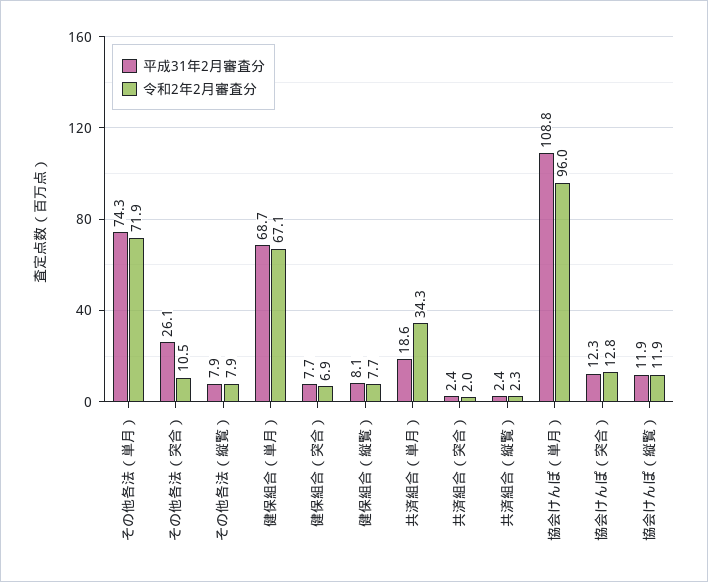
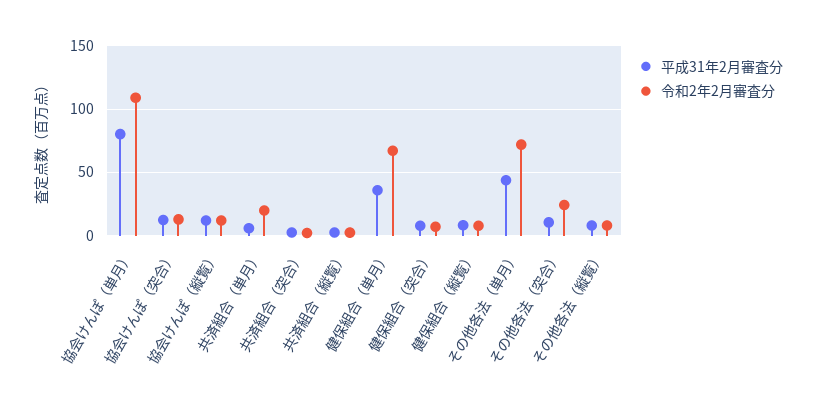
平成31年2月審査分, その他各法（単月）: 74.3 -> 45
平成31年2月審査分, その他各法（突合）: 26.1 -> 10
令和2年2月審査分, その他各法（突合）: 10.5 -> 25
平成31年2月審査分, 健保組合（単月）: 68.7 -> 35
平成31年2月審査分, 共済組合（単月）: 18.6 -> 5
令和2年2月審査分, 共済組合（単月）: 34.3 -> 20
平成31年2月審査分, 協会けんぽ（単月）: 108.8 -> 80
令和2年2月審査分, 協会けんぽ（単月）: 96 -> 110

